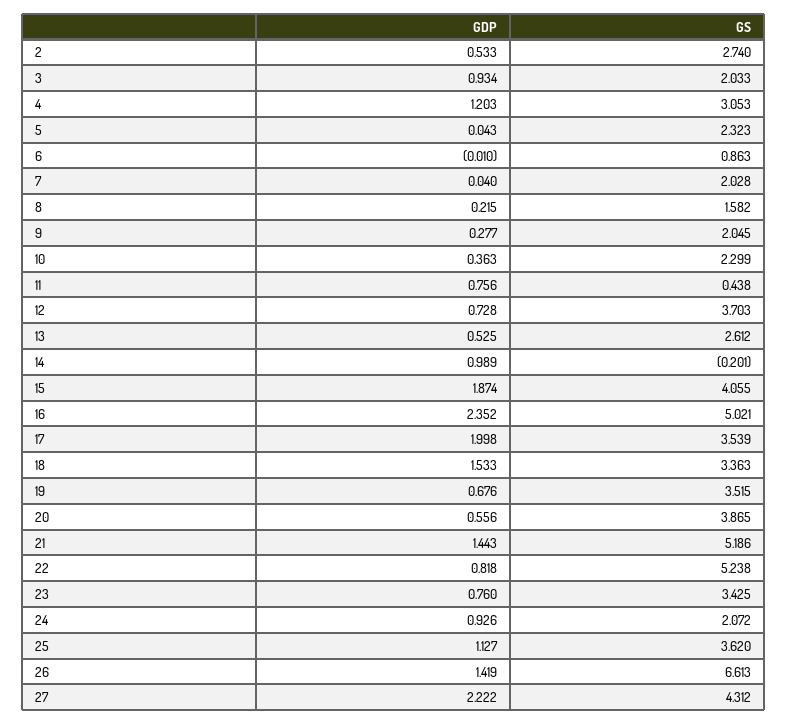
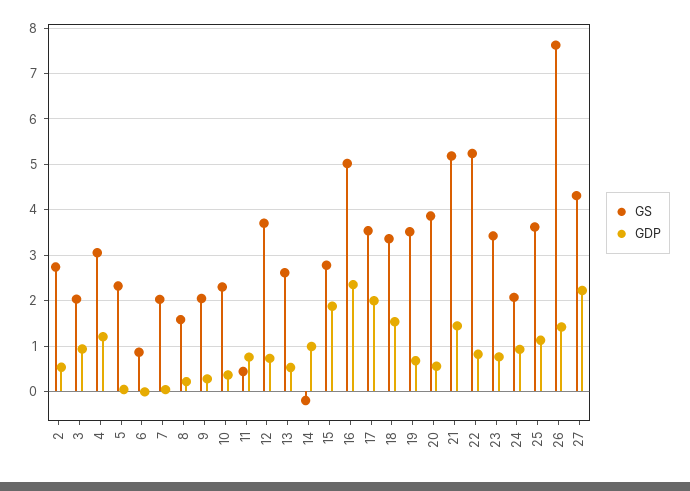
GS, 15: 4.055 -> 2.8
GS, 26: 6.613 -> 7.6

